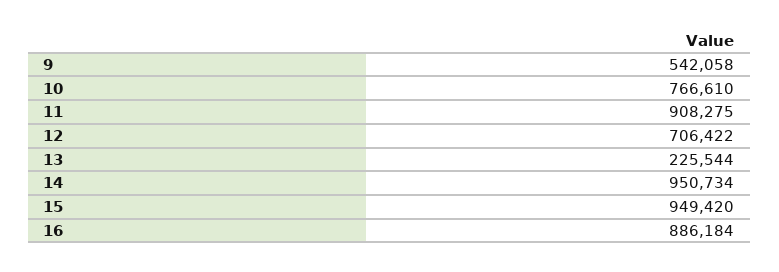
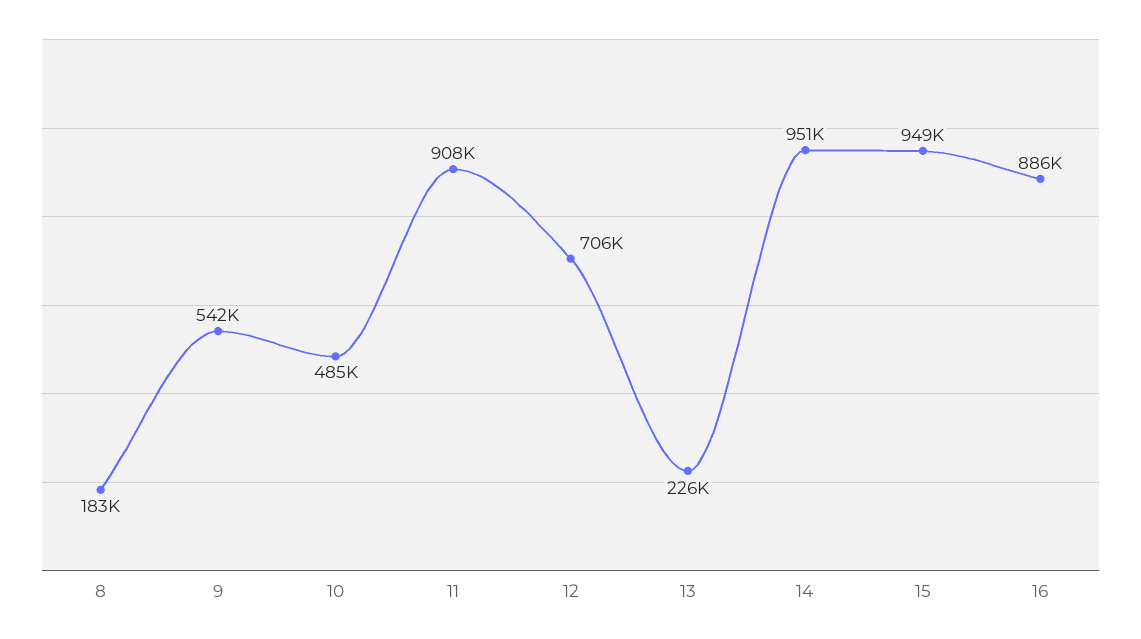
10: 766610 -> 485000
8: none -> 183000

